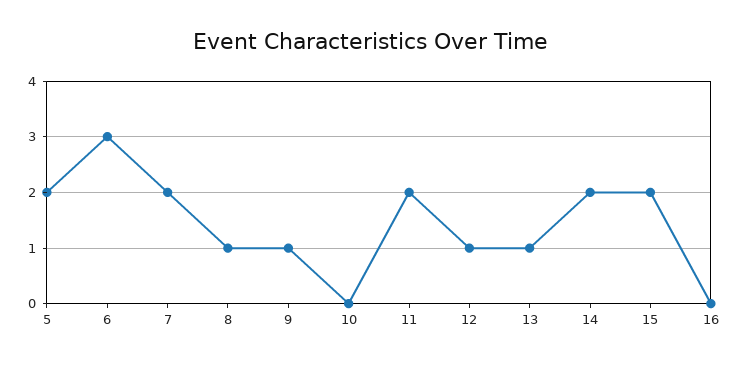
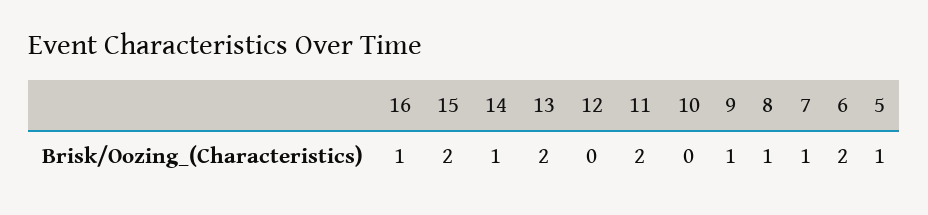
5: 2 -> 1
6: 3 -> 2
7: 2 -> 1
12: 1 -> 0
13: 1 -> 2
14: 2 -> 1
16: 0 -> 1

